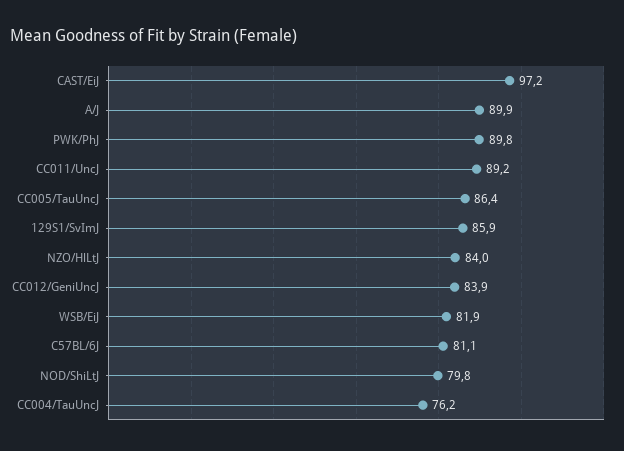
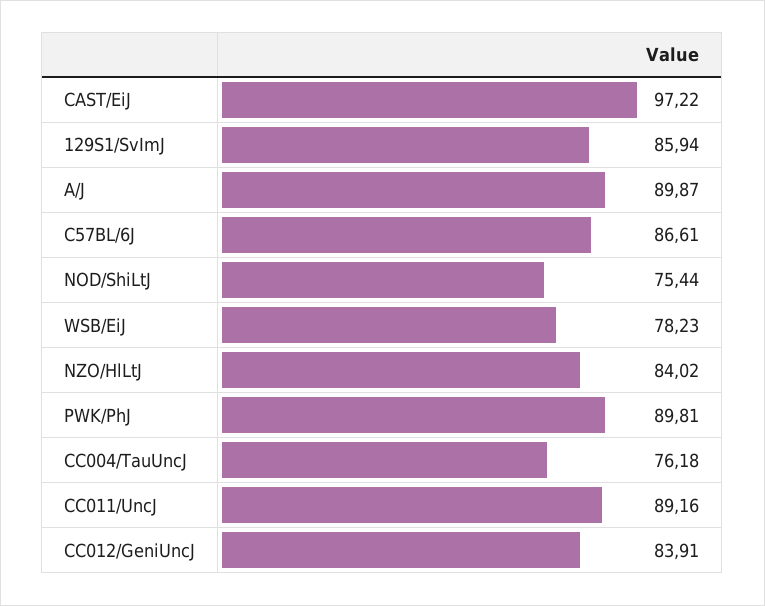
CC005/TauUncJ: 86.4 -> none
WSB/EiJ: 81.9 -> 78.23
C57BL/6J: 81.1 -> 86.61
NOD/ShiLtJ: 79.8 -> 75.44

